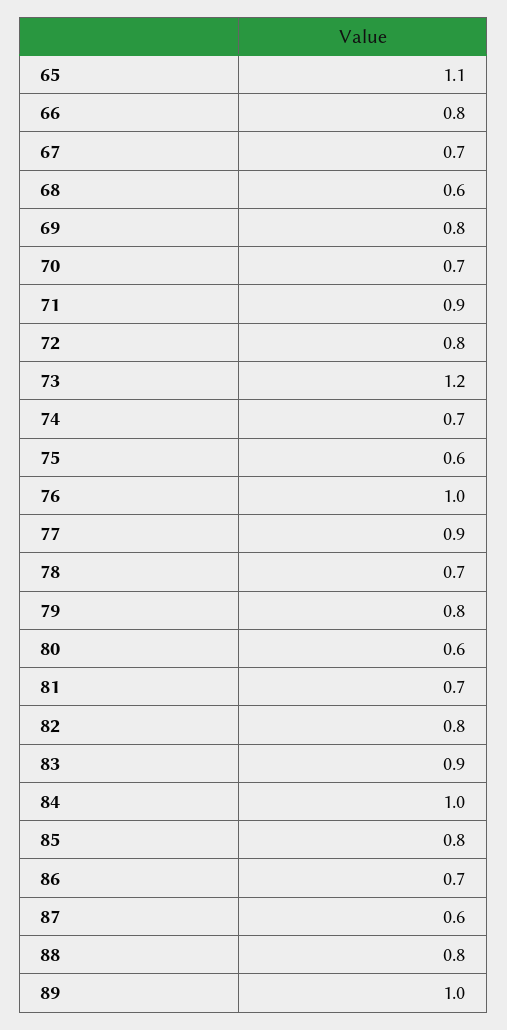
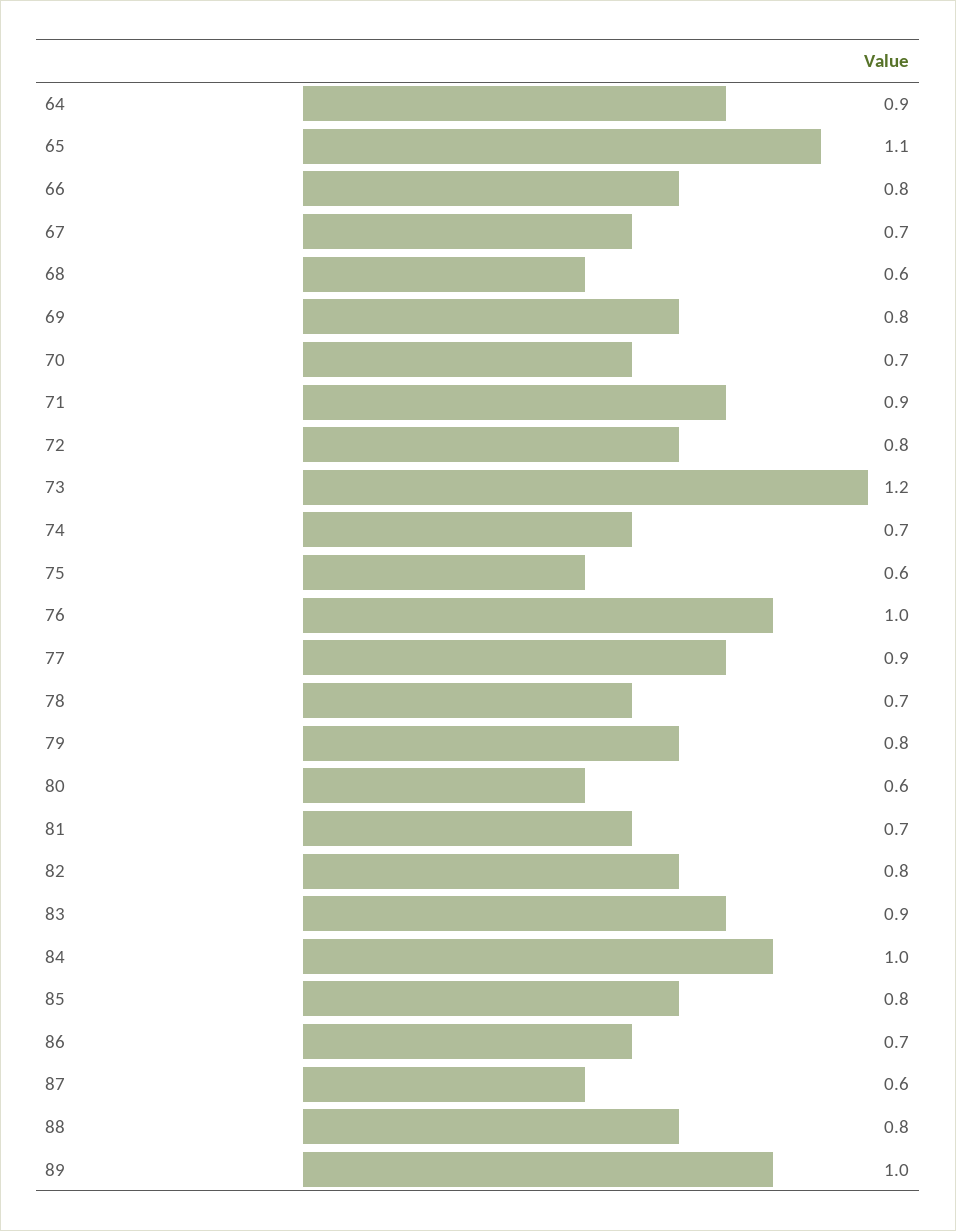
64: none -> 0.9

